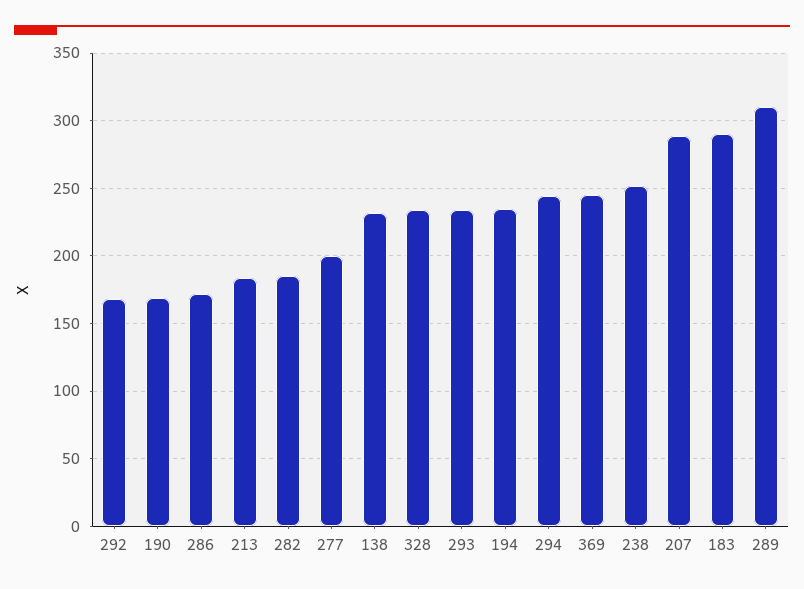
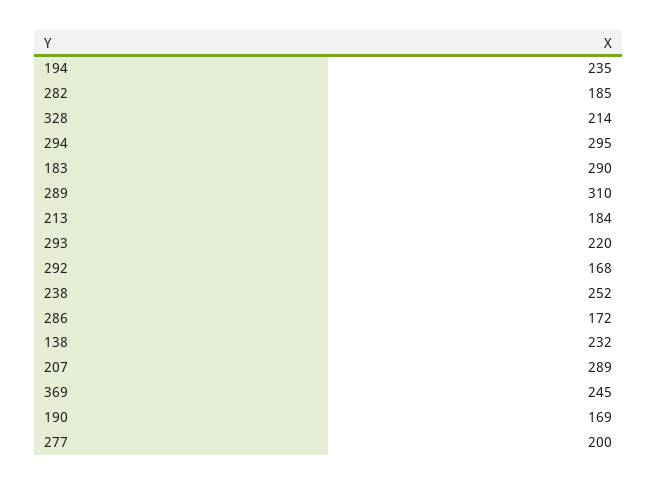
328: 235 -> 214
293: 235 -> 220
294: 245 -> 295

